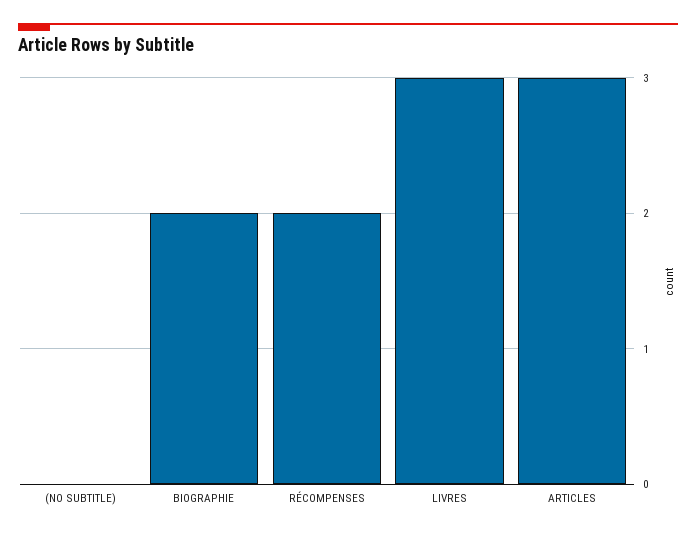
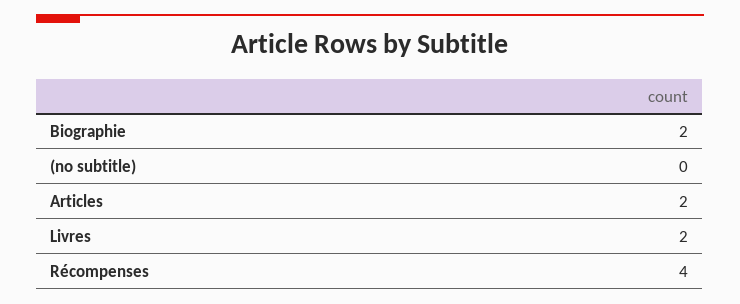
RÉCOMPENSES: 2 -> 4
LIVRES: 3 -> 2
ARTICLES: 3 -> 2

